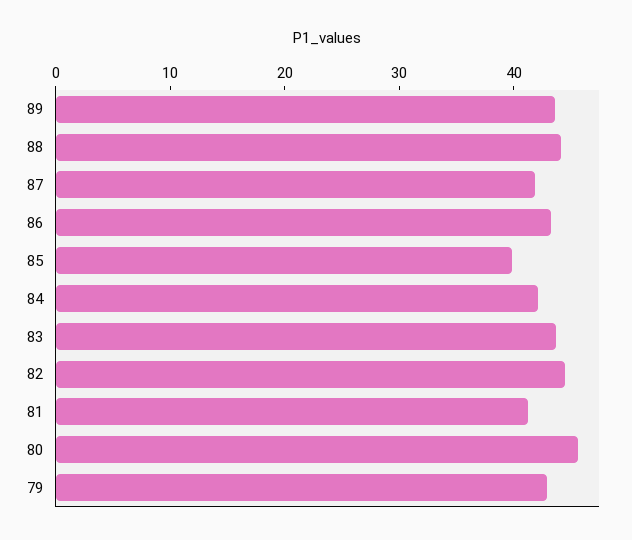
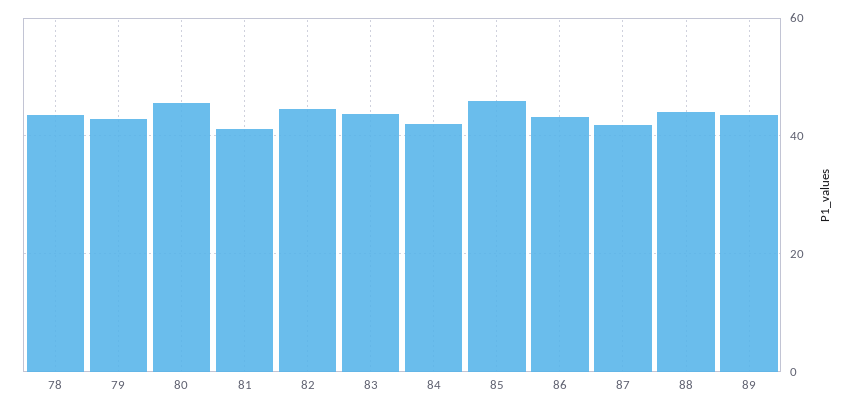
85: 40 -> 46
78: none -> 44

